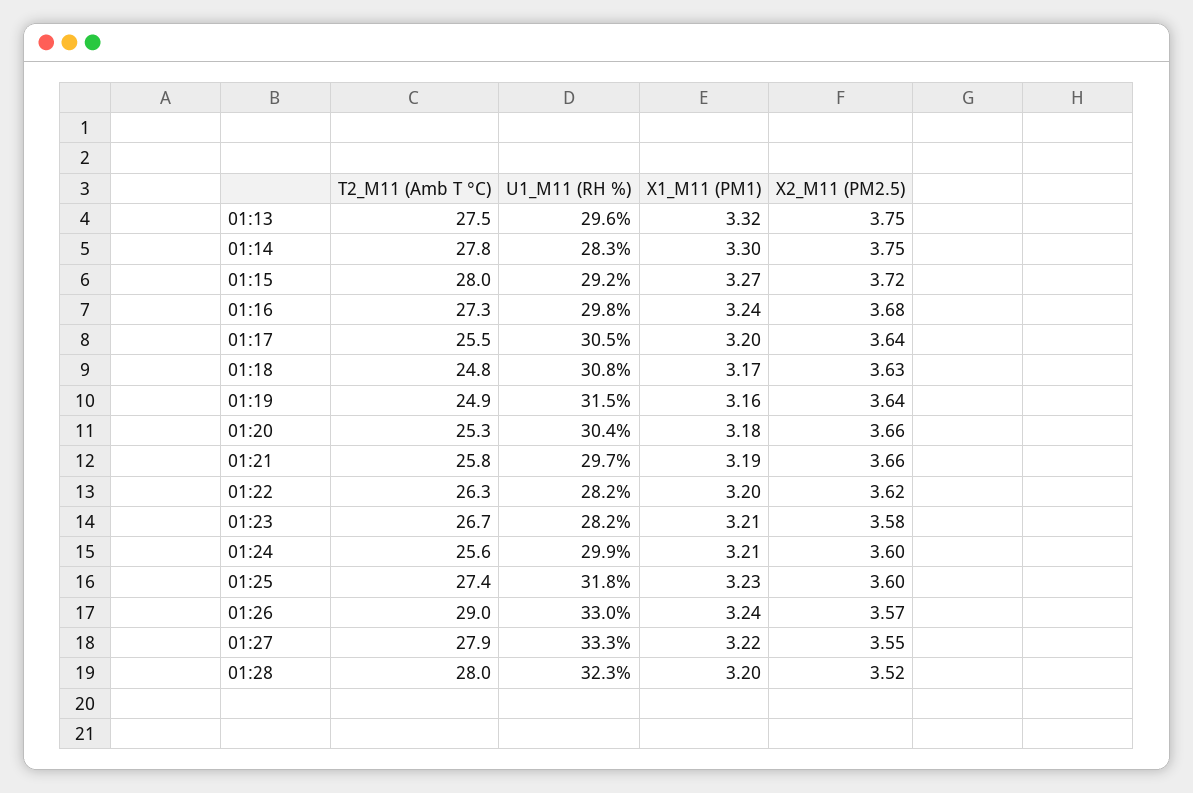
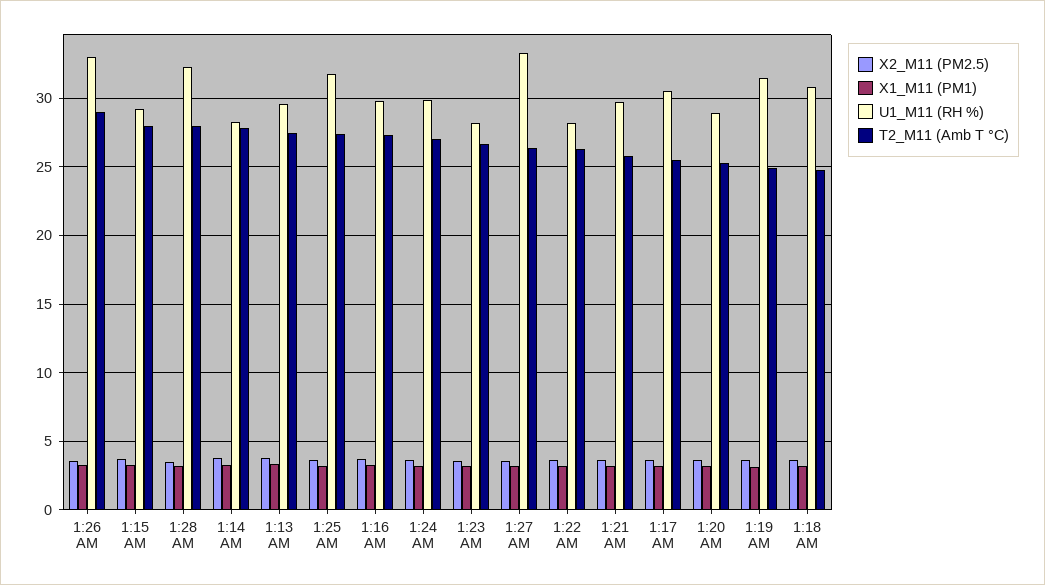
U1_M11 (RH %), 01:20: 30.4 -> 29
T2_M11 (Amb T °C), 01:24: 25.6 -> 27
T2_M11 (Amb T °C), 01:27: 27.9 -> 26.5

